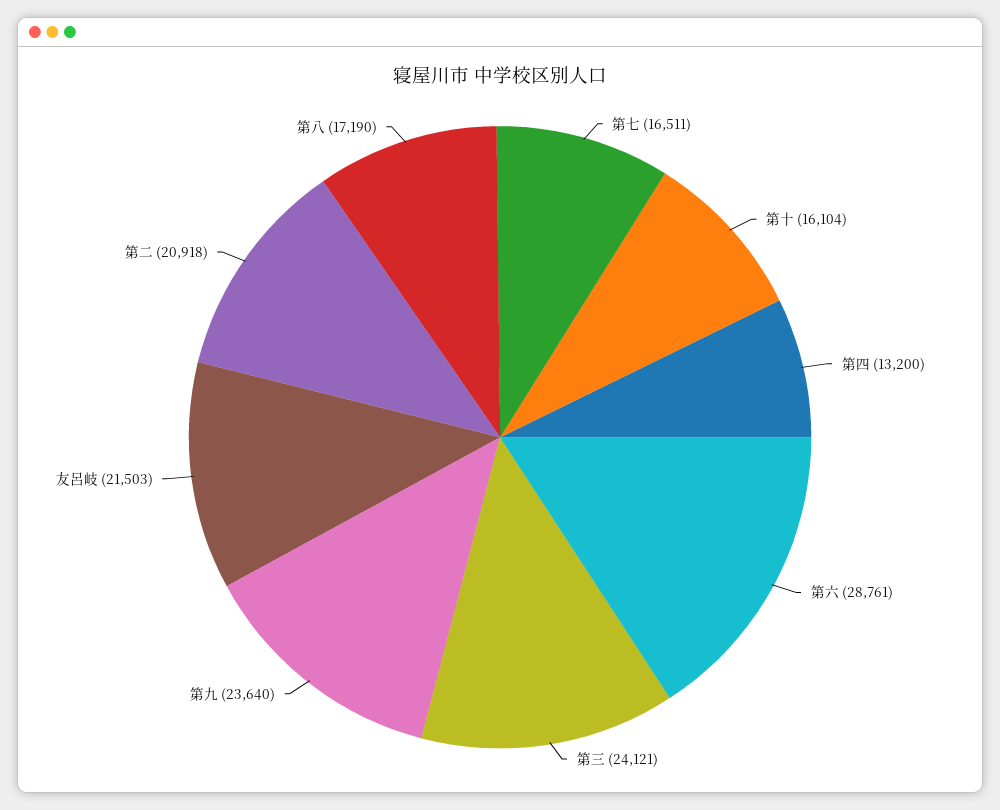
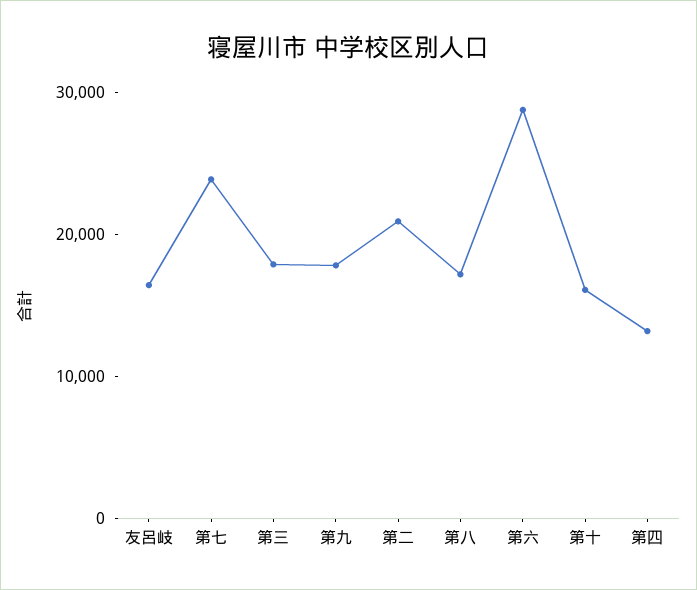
第七: 16511 -> 24000
第三: 24121 -> 18000
第九: 23640 -> 18000
友呂岐: 21503 -> 16000

